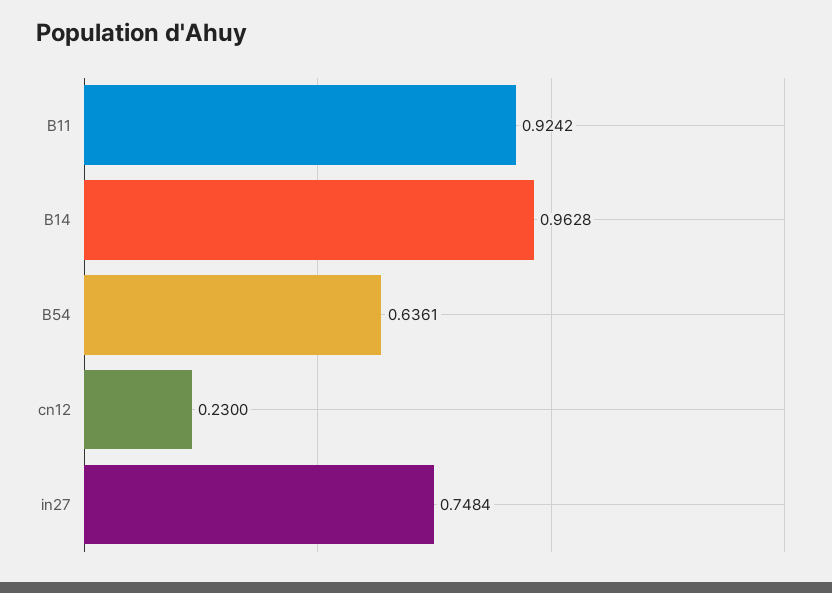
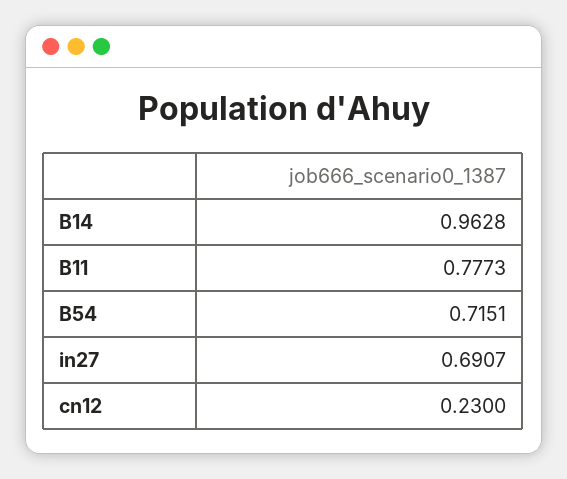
B11: 0.9242 -> 0.7773
B54: 0.6361 -> 0.7151
in27: 0.7484 -> 0.6907

